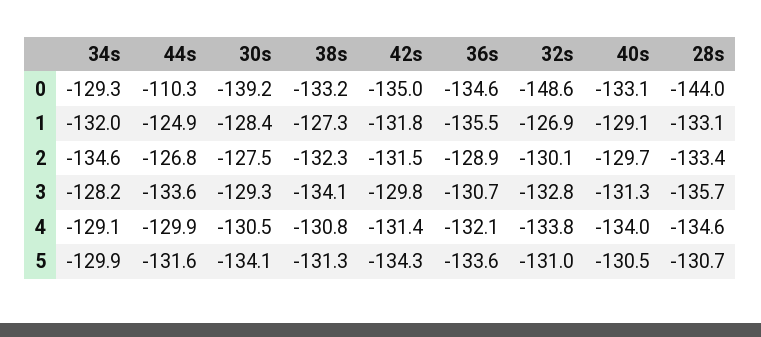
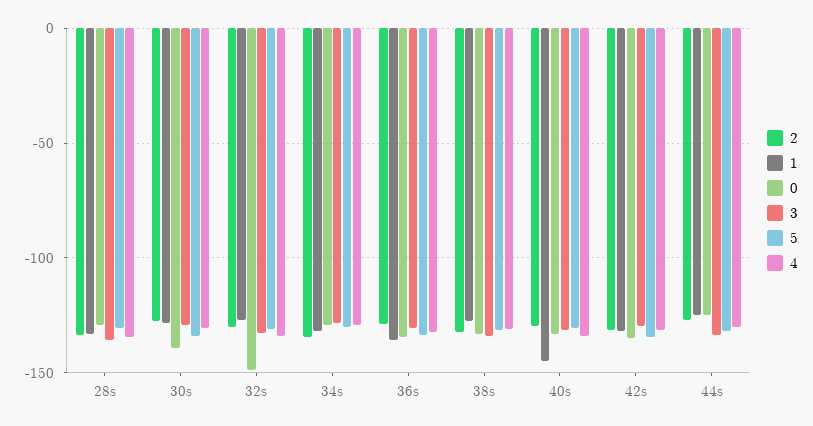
0, 44s: -110.3 -> -125
0, 28s: -144 -> -130
1, 40s: -129.1 -> -145

